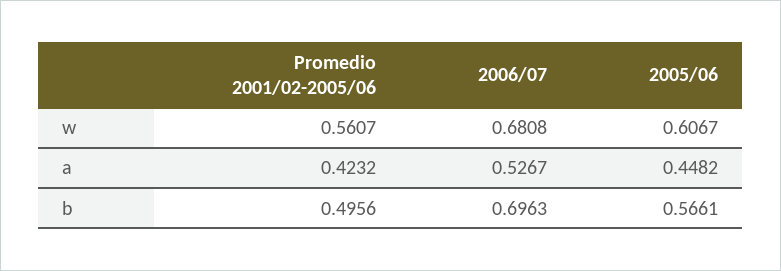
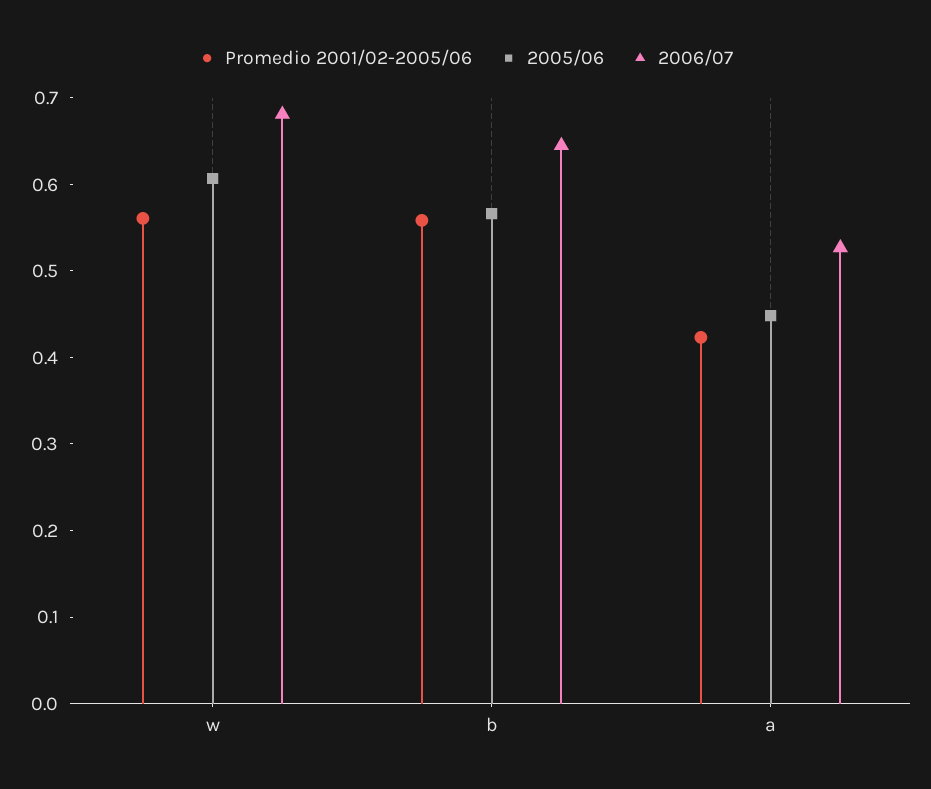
Promedio 2001/02-2005/06, b: 0.4956 -> 0.56
2006/07, b: 0.6963 -> 0.64

